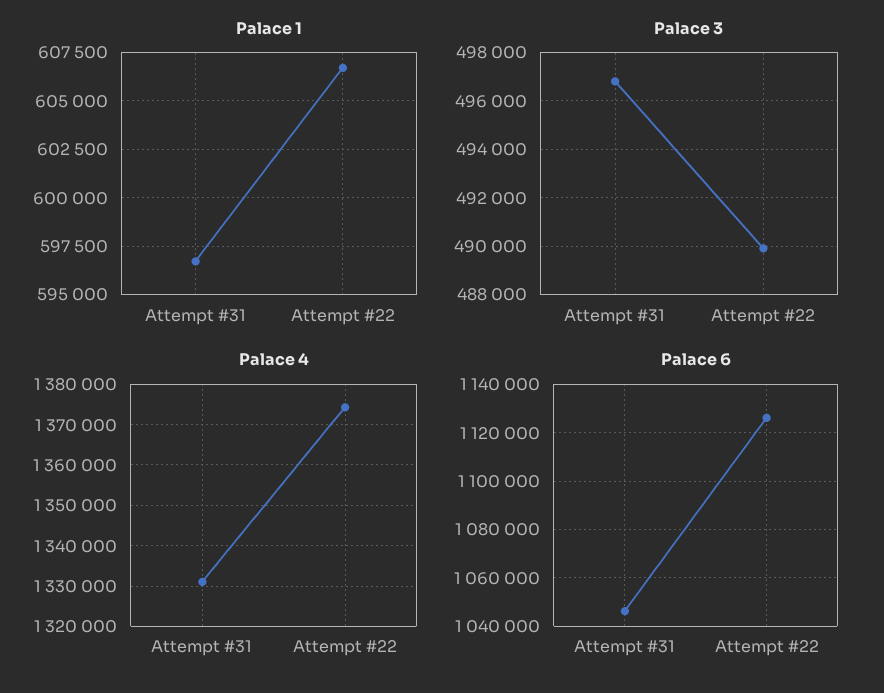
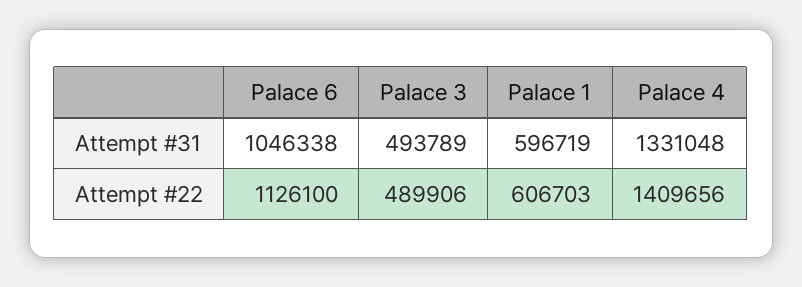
Palace 3, Attempt #31: 496750 -> 493789
Palace 4, Attempt #22: 1374000 -> 1409656

